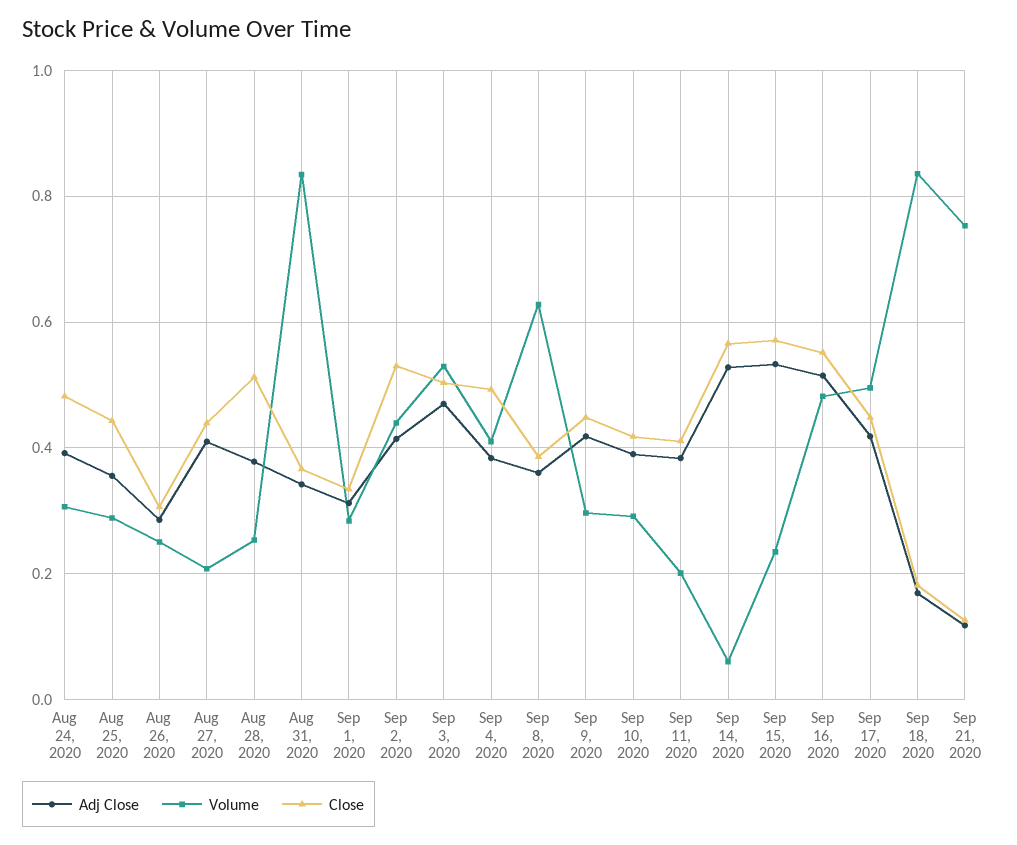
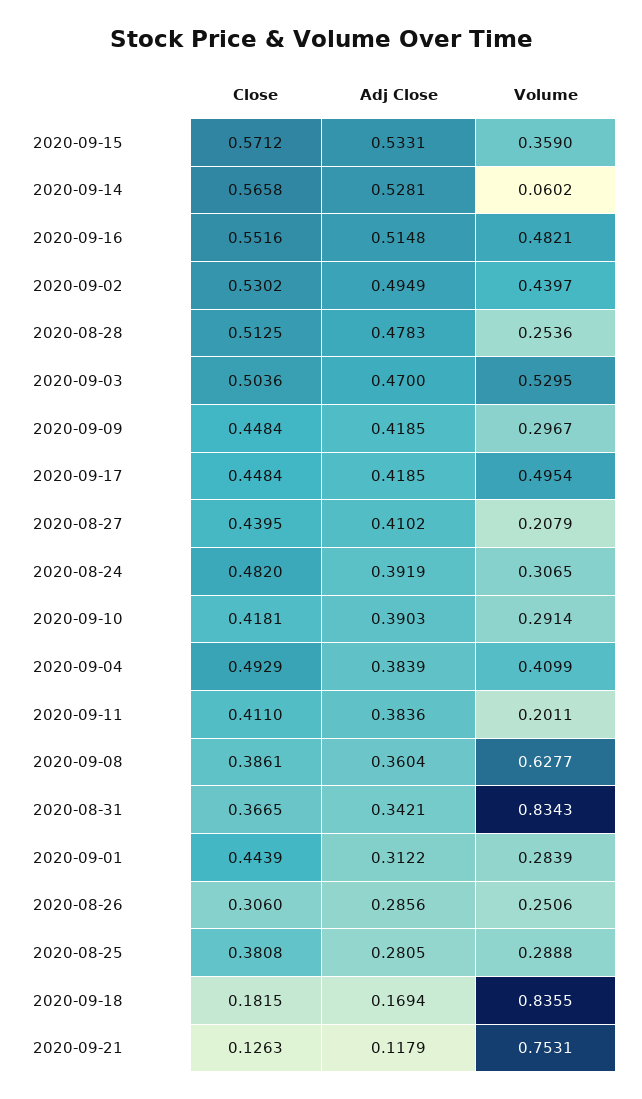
Adj Close, Aug 25, 2020: 0.36 -> 0.2805
Close, Aug 25, 2020: 0.44 -> 0.3808
Adj Close, Aug 28, 2020: 0.38 -> 0.4783
Close, Sep 1, 2020: 0.34 -> 0.4439
Adj Close, Sep 2, 2020: 0.42 -> 0.4949
Volume, Sep 15, 2020: 0.24 -> 0.359

